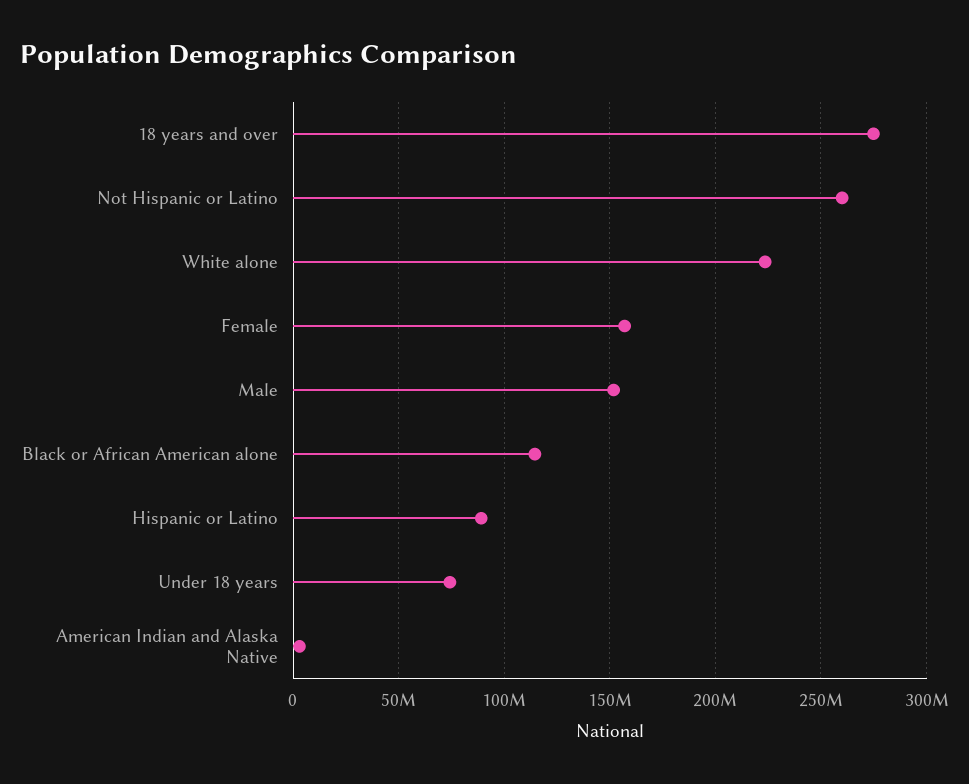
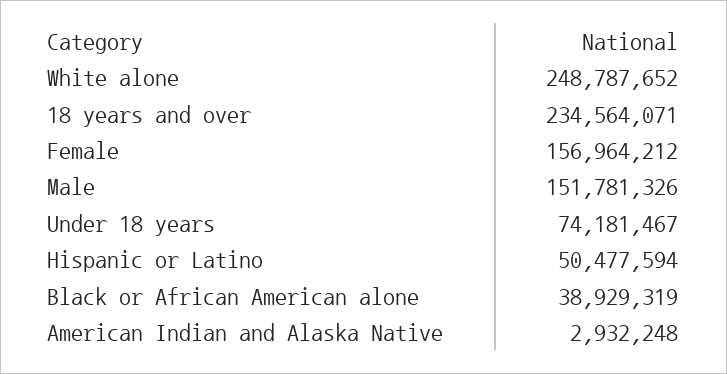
18 years and over: 275000000 -> 234564071
Not Hispanic or Latino: 260000000 -> none
White alone: 225000000 -> 248787652
Black or African American alone: 115000000 -> 38929319
Hispanic or Latino: 90000000 -> 50477594

